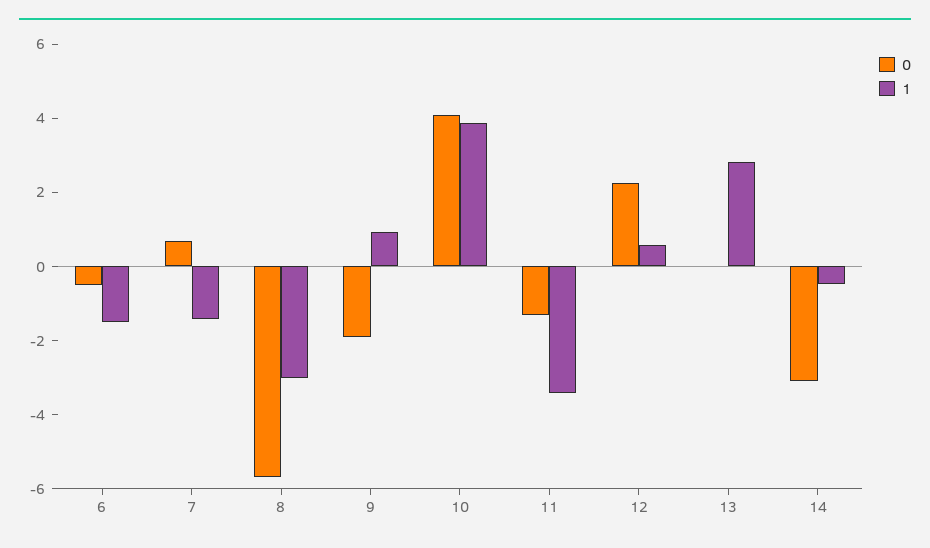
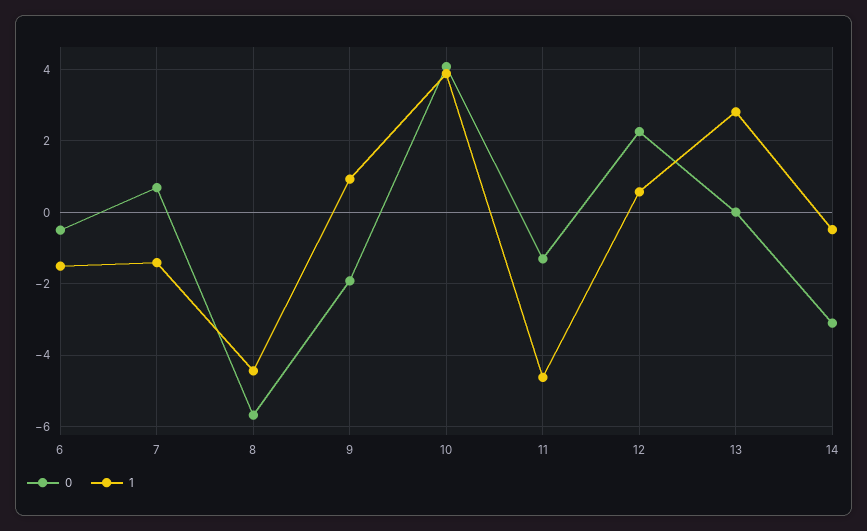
1, 8: -3 -> -4.4
1, 11: -3.5 -> -4.6

